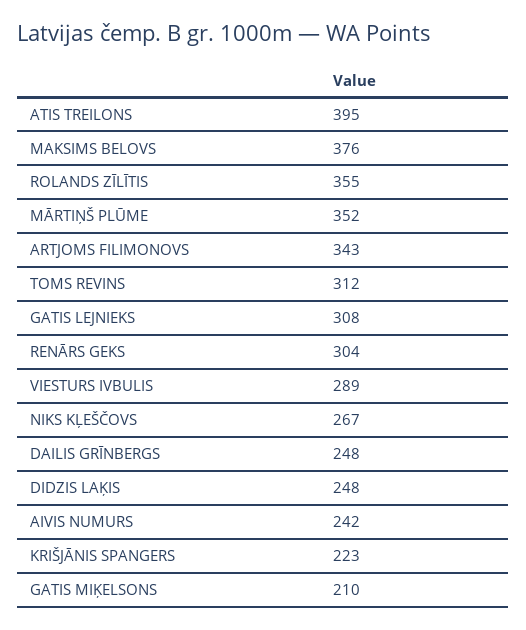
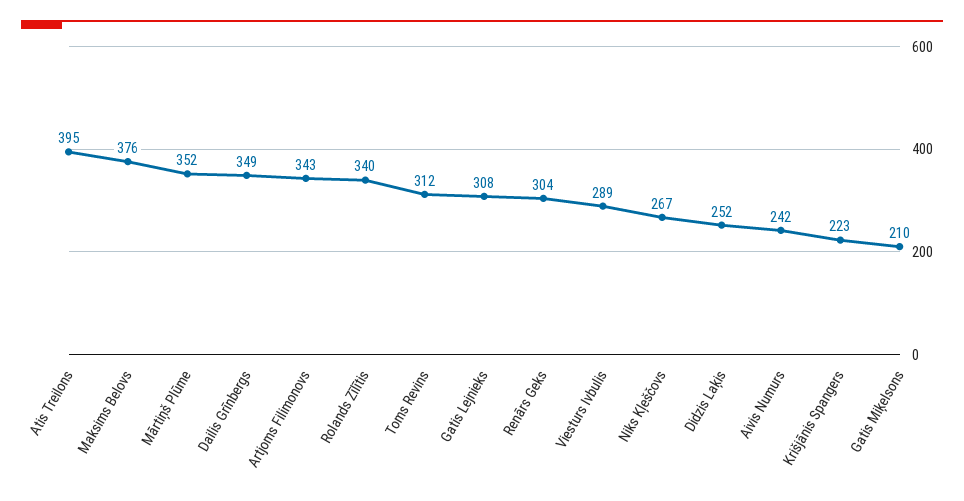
ROLANDS ZĪLĪTIS: 355 -> 340
DAILIS GRĪNBERGS: 248 -> 349
DIDZIS LAĶIS: 248 -> 252

